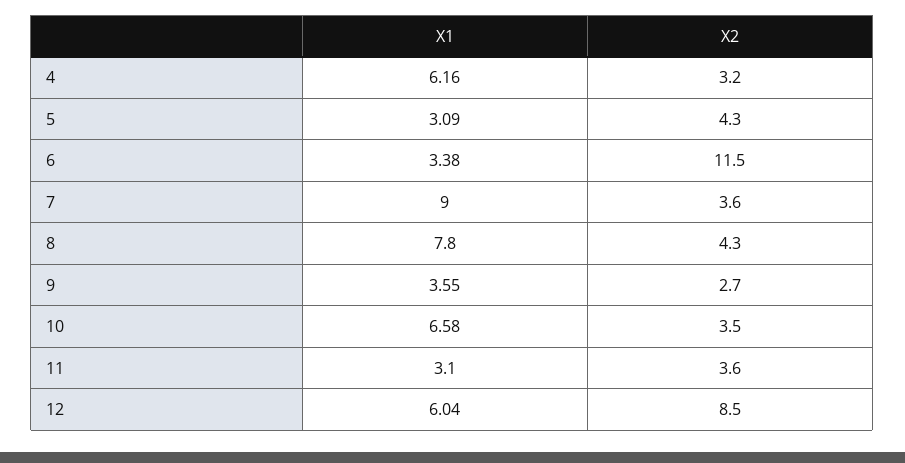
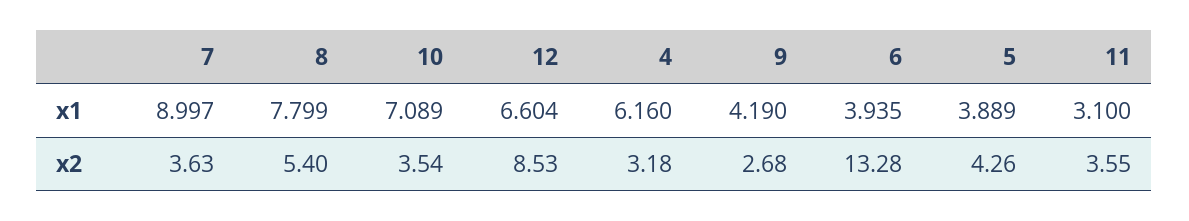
X1, 5: 3.09 -> 3.889
X1, 6: 3.38 -> 3.935
X2, 6: 11.5 -> 13.28
X2, 8: 4.3 -> 5.4
X1, 9: 3.55 -> 4.19
X1, 10: 6.58 -> 7.089
X1, 12: 6.04 -> 6.604

